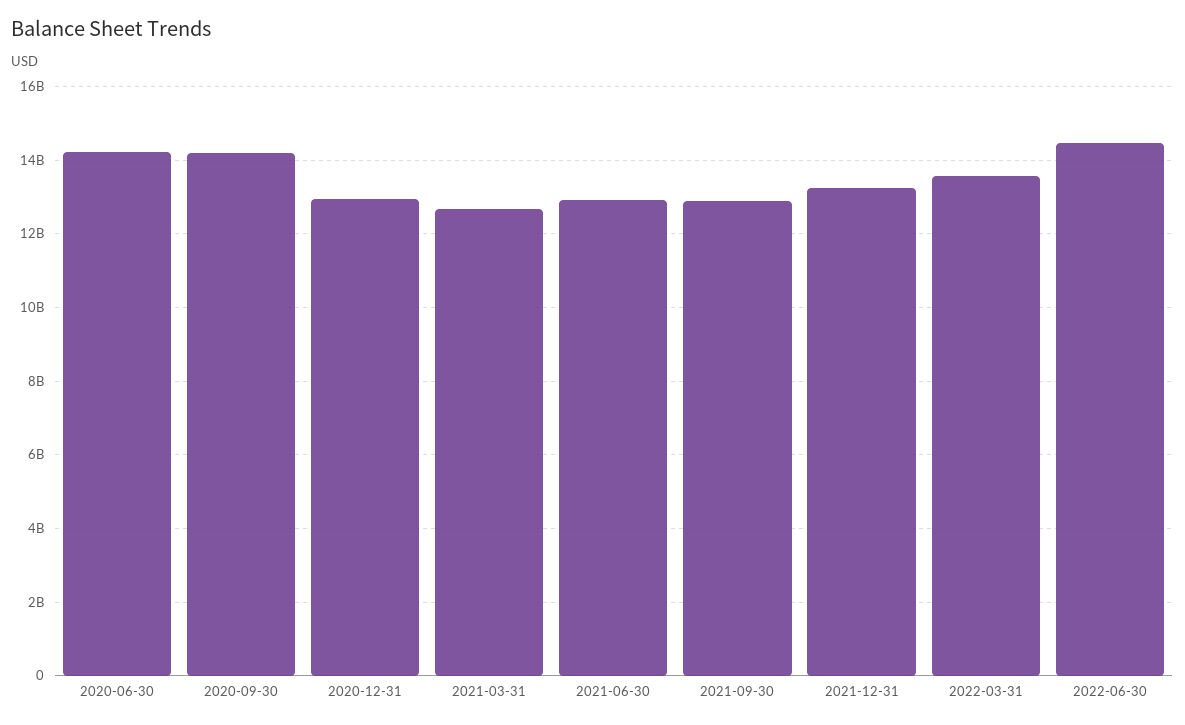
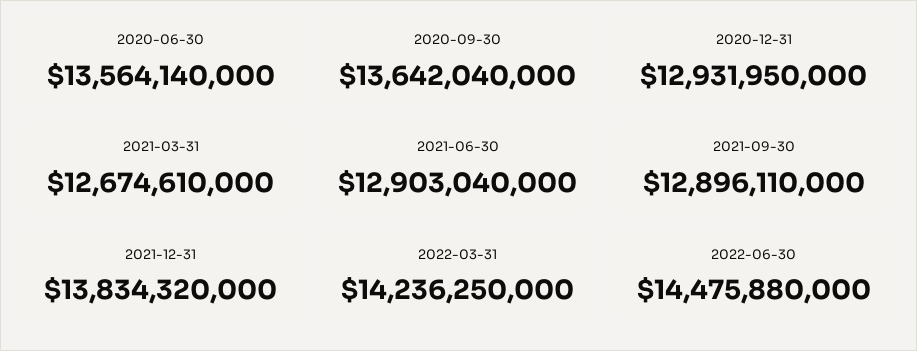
2020-06-30: 14200000000 -> 13564140000
2020-09-30: 14200000000 -> 13642040000
2021-12-31: 13200000000 -> 13834320000
2022-03-31: 13600000000 -> 14236250000

